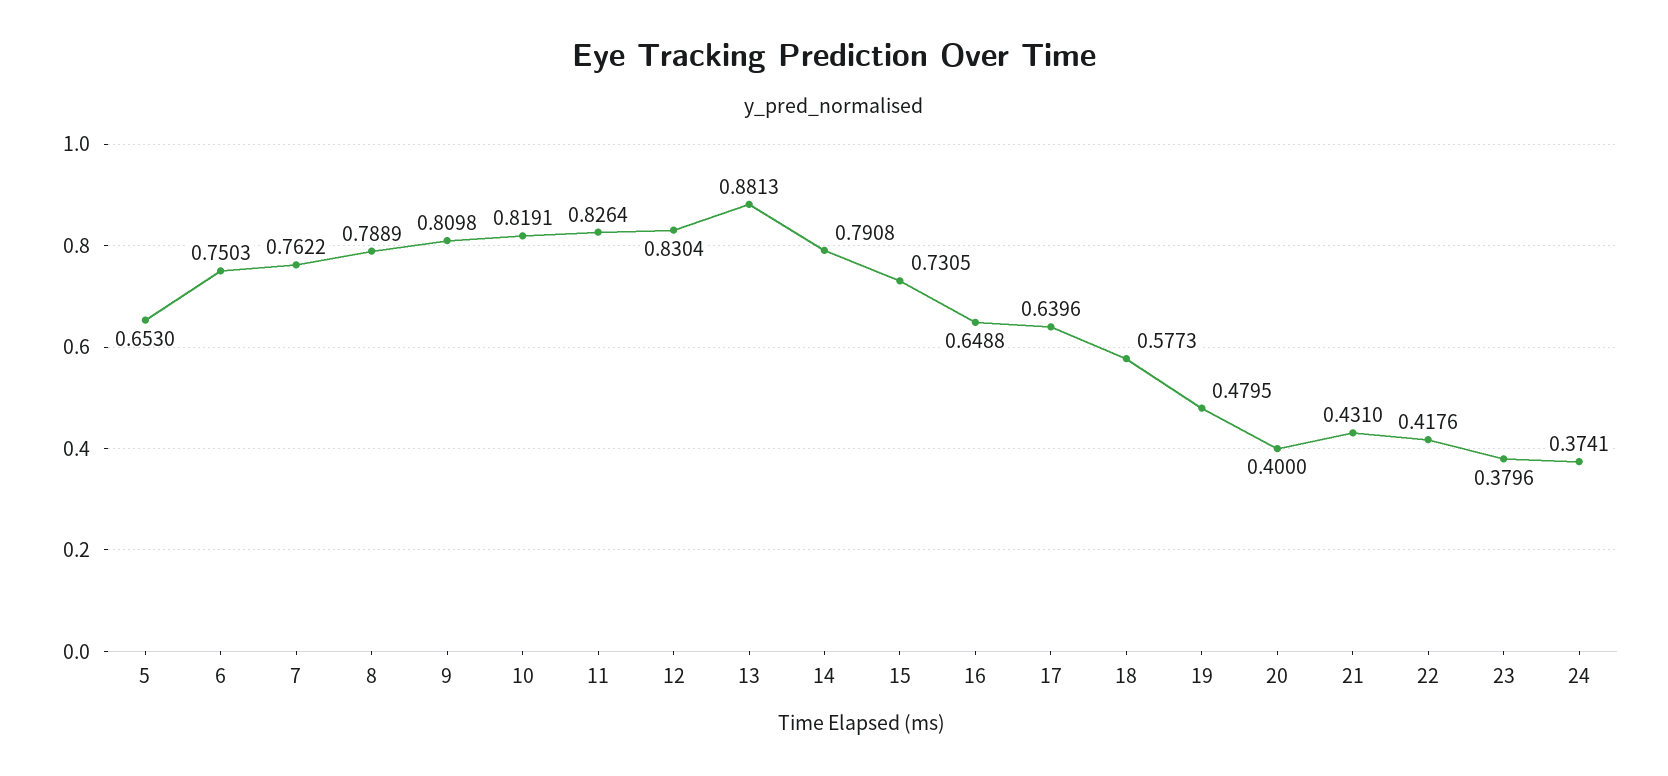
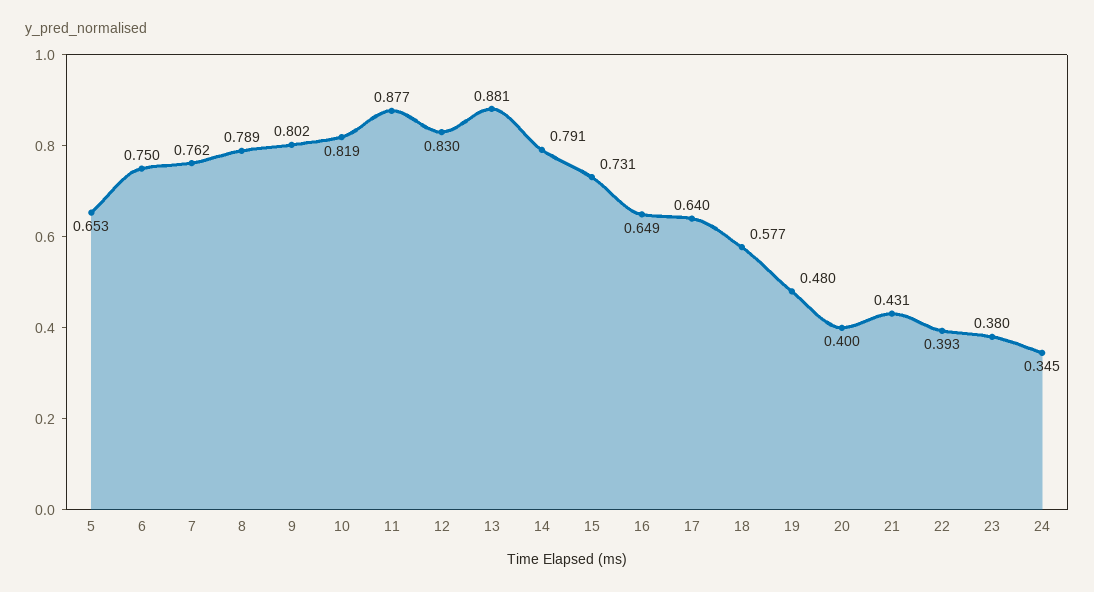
9: 0.8098 -> 0.802
11: 0.8264 -> 0.877
22: 0.4176 -> 0.393
24: 0.3741 -> 0.345

